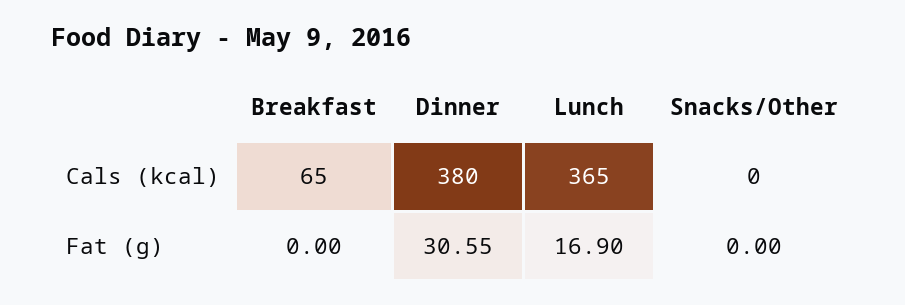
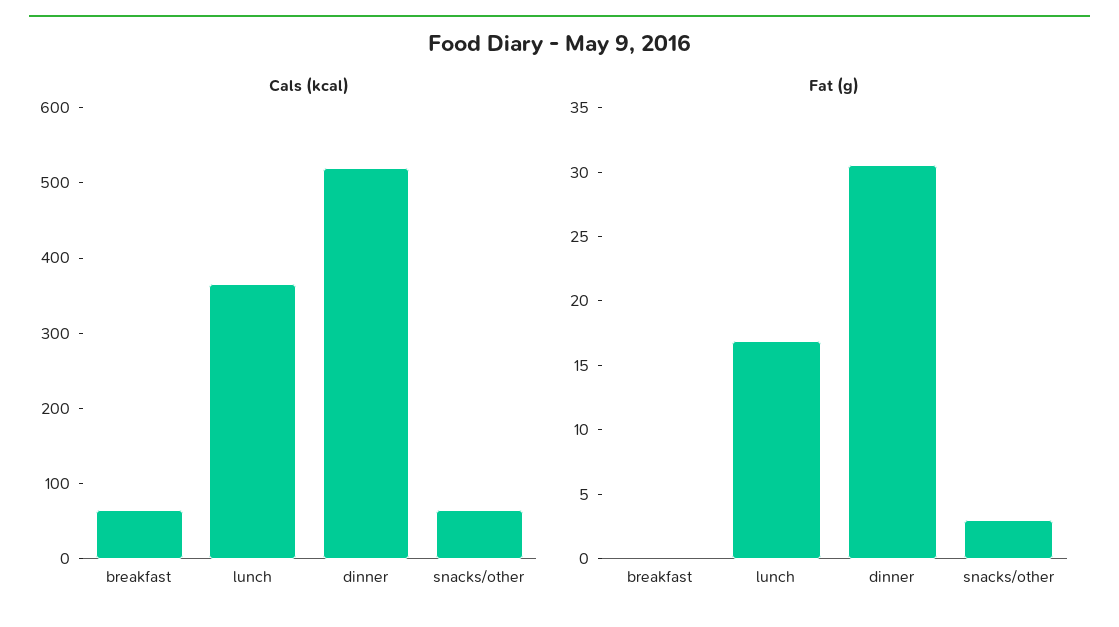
Cals (kcal), Dinner: 380 -> 520
Cals (kcal), Snacks/Other: 0 -> 60
Fat (g), Snacks/Other: 0 -> 3

